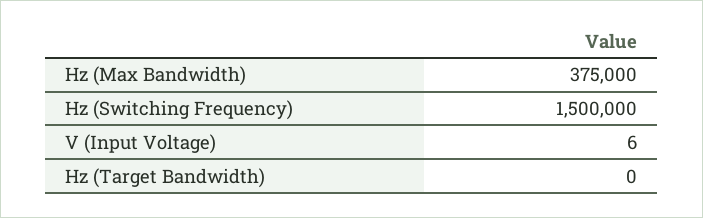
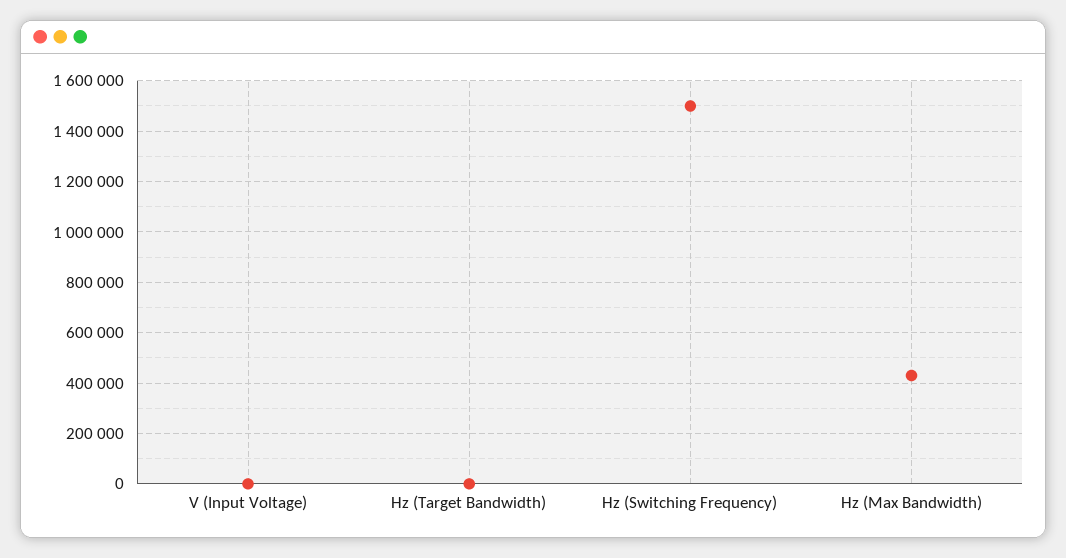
Hz (Max Bandwidth): 375000 -> 425000

